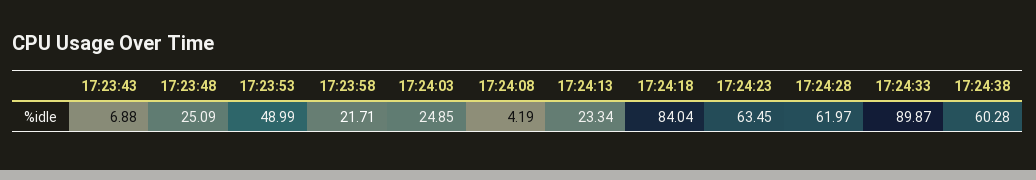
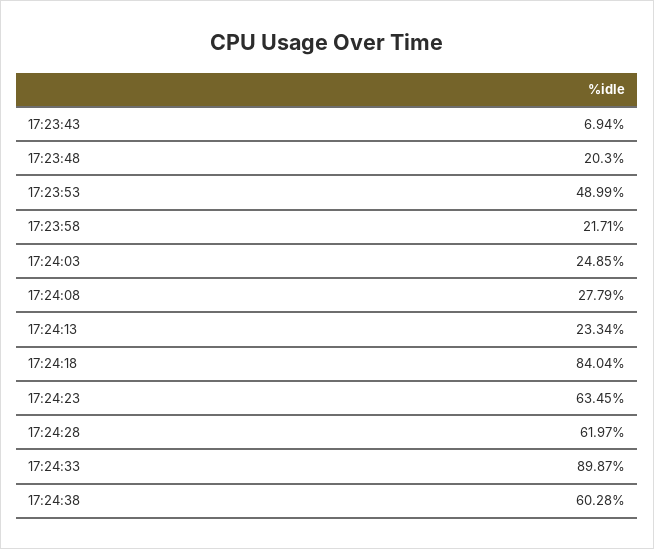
17:23:43: 6.88 -> 6.94
17:23:48: 25.09 -> 20.3
17:24:08: 4.19 -> 27.79

